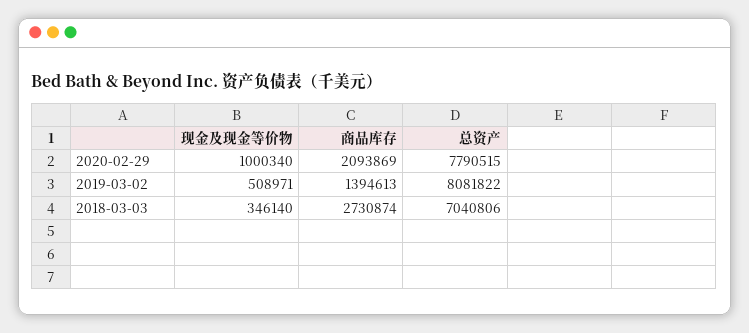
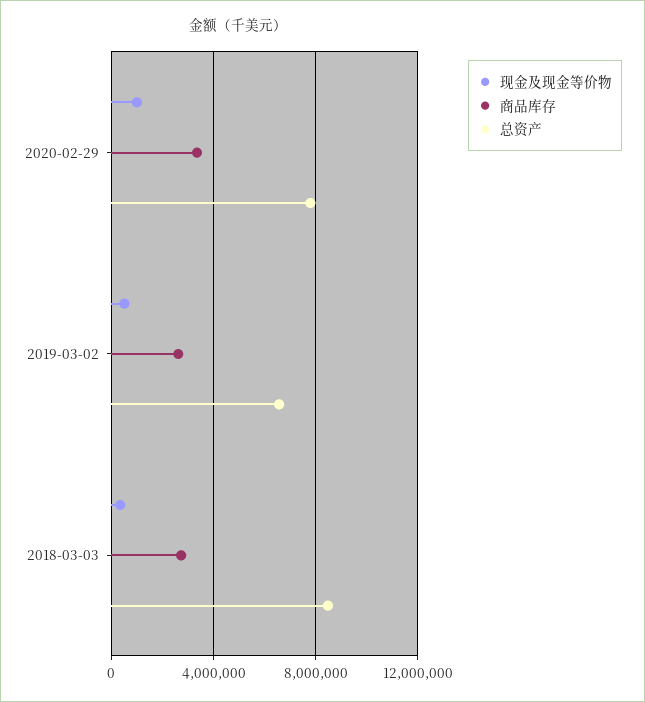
商品库存, 2020-02-29: 2093869 -> 3500000
商品库存, 2019-03-02: 1394613 -> 2500000
总资产, 2019-03-02: 8081822 -> 6500000
总资产, 2018-03-03: 7040806 -> 8500000

